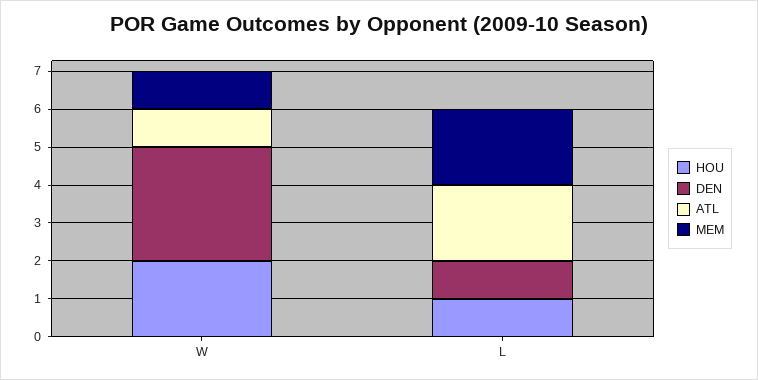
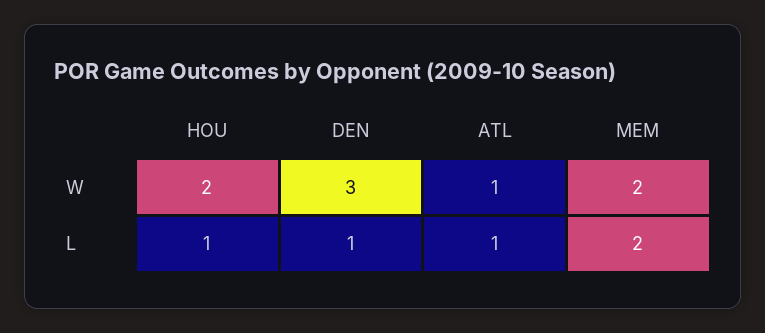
MEM, W: 1 -> 2
ATL, L: 2 -> 1

